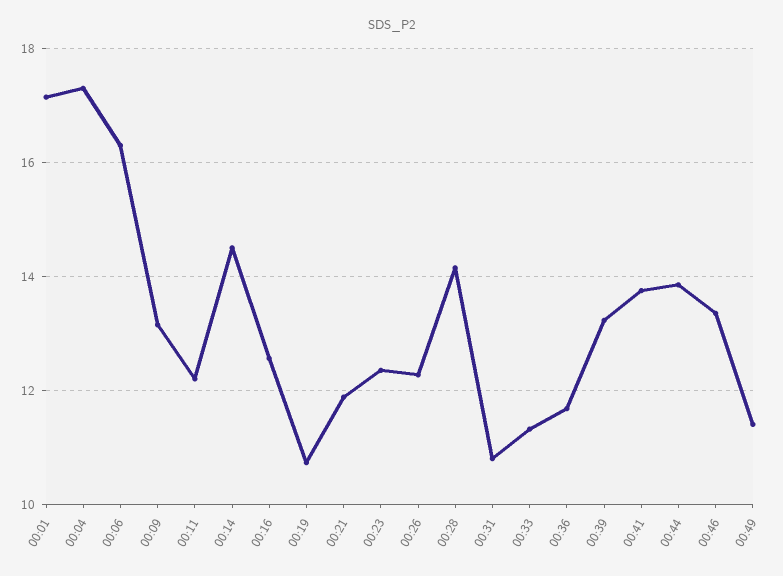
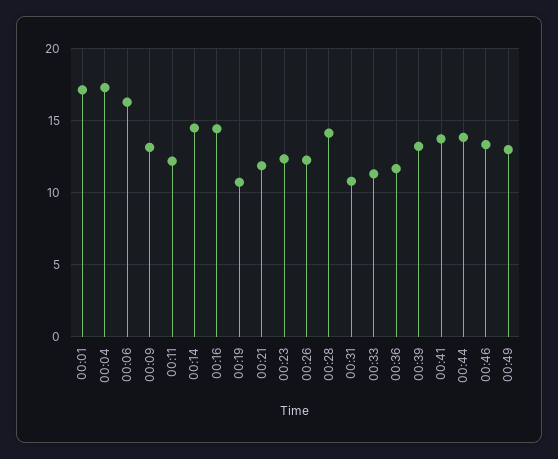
00:16: 12.6 -> 14.5
00:49: 11.4 -> 13

